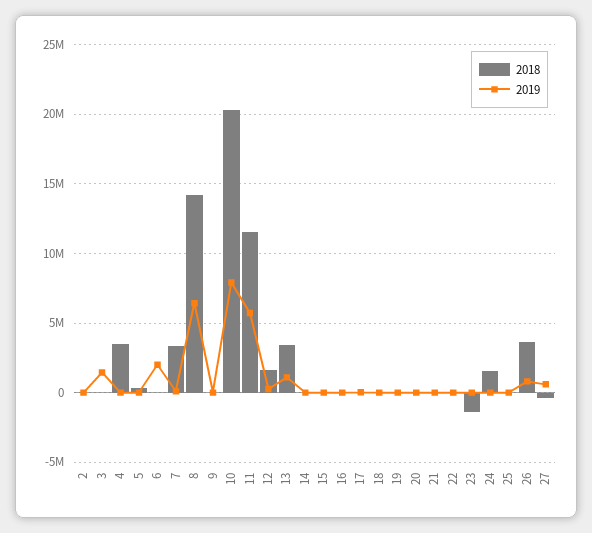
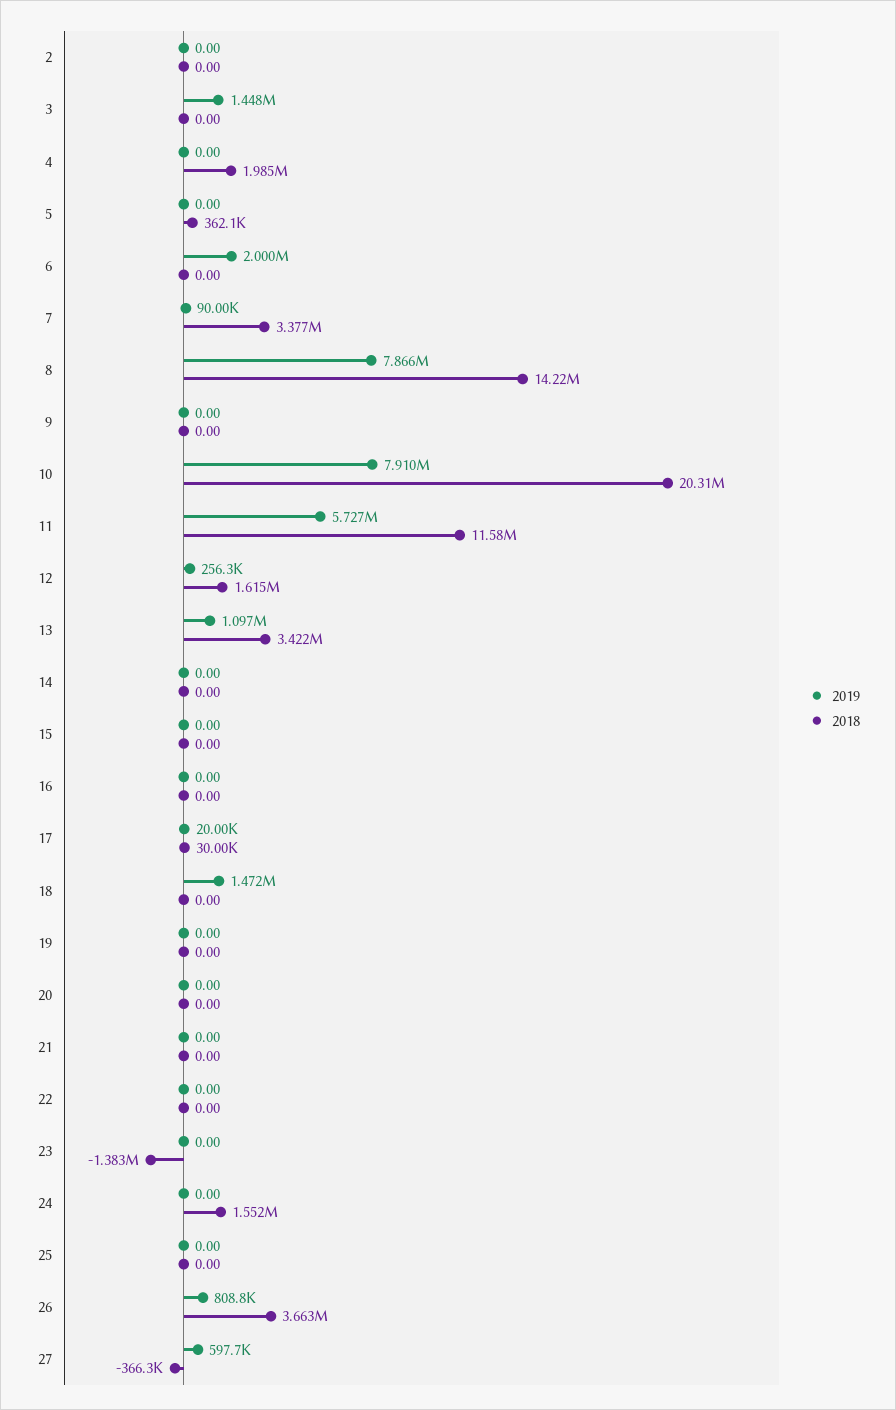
2018, 4: 3500000 -> 1985000
2019, 8: 6500000 -> 7866000
2019, 18: 0 -> 1472000

